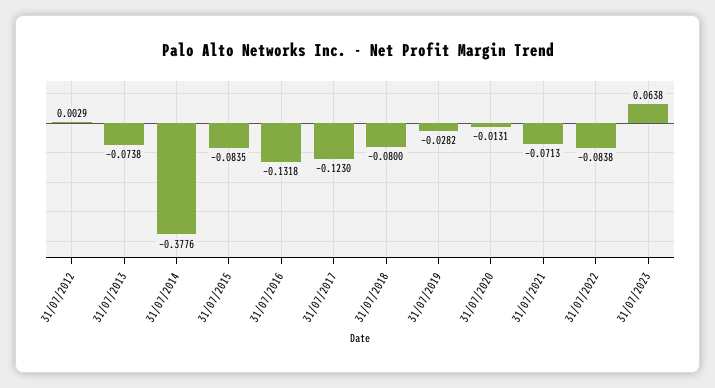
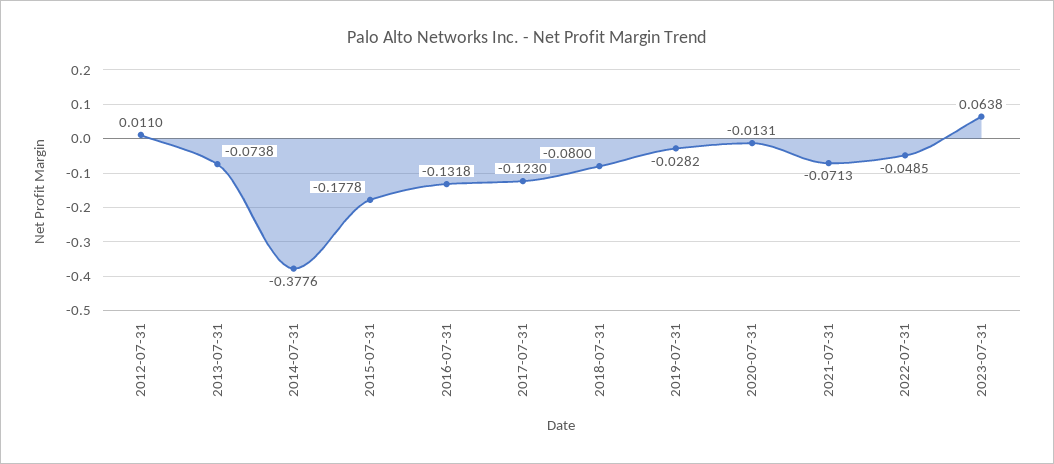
31/07/2012: 0.0029 -> 0.011
31/07/2015: -0.0835 -> -0.1778
31/07/2022: -0.0838 -> -0.0485

